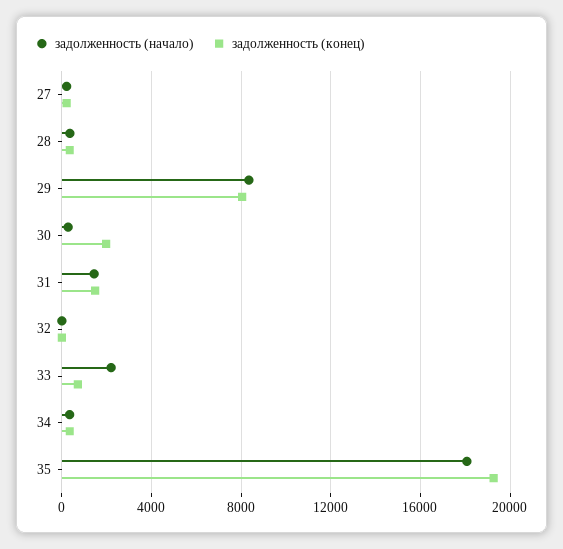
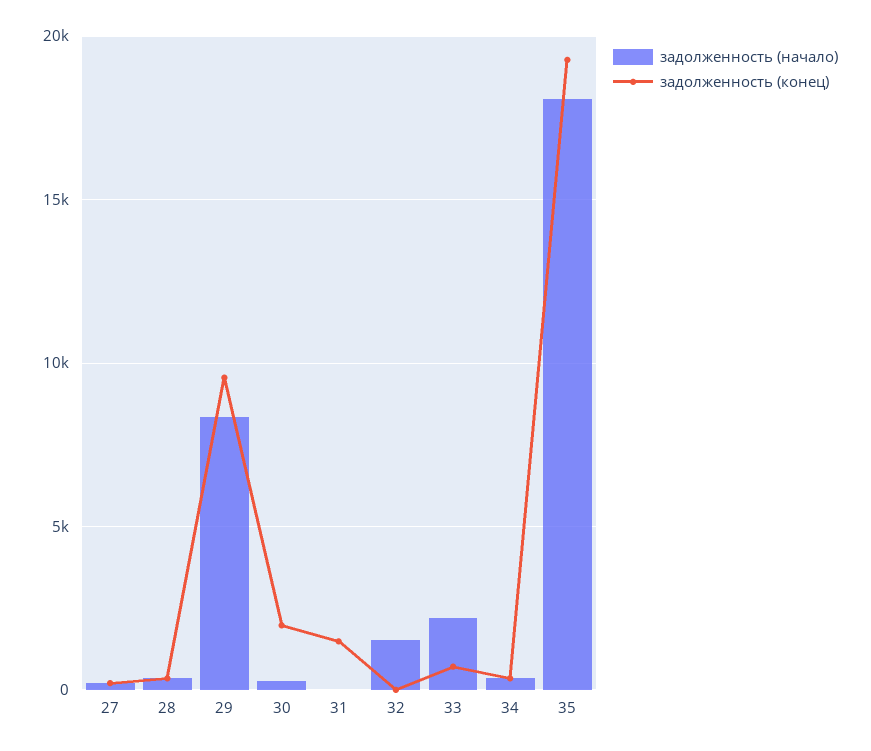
задолженность (конец), 29: 8000 -> 9500
задолженность (начало), 31: 1500 -> 0
задолженность (начало), 32: 0 -> 1500

